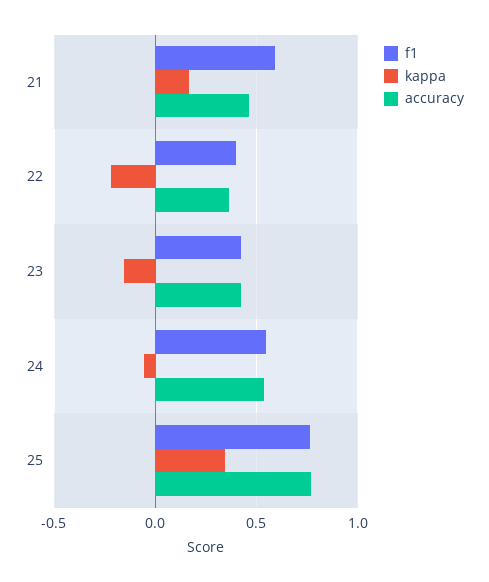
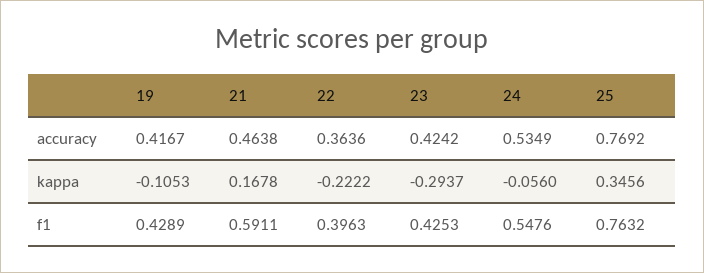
kappa, 23: -0.15 -> -0.2937
accuracy, 19: none -> 0.4167
kappa, 19: none -> -0.1053
f1, 19: none -> 0.4289

